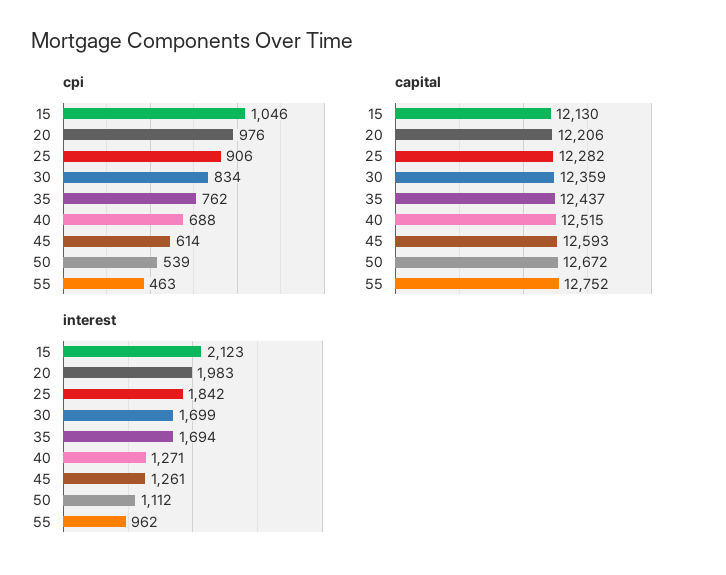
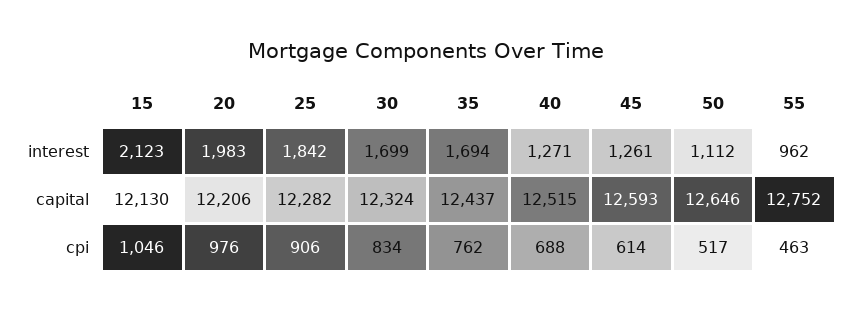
cpi, 50: 539 -> 517
capital, 30: 12359 -> 12324
capital, 50: 12672 -> 12646

